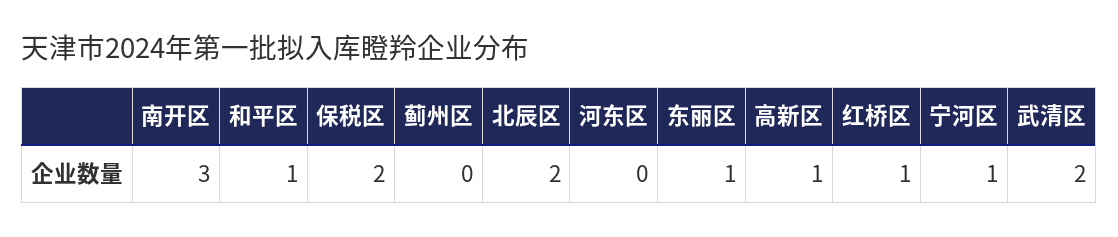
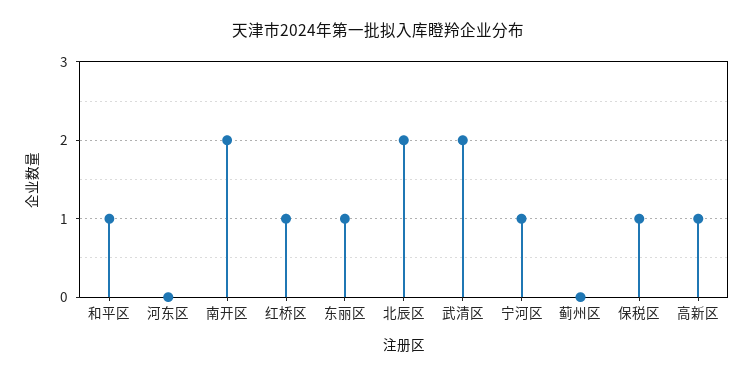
南开区: 3 -> 2
保税区: 2 -> 1

